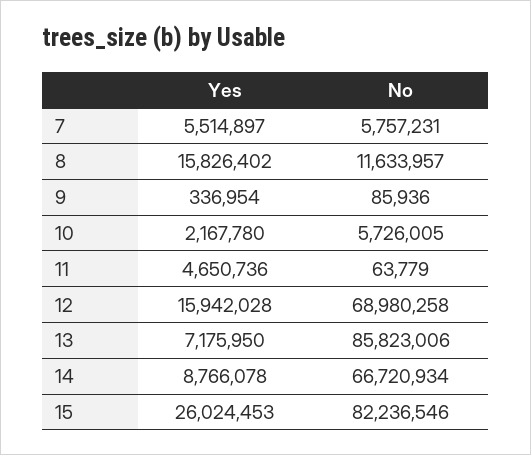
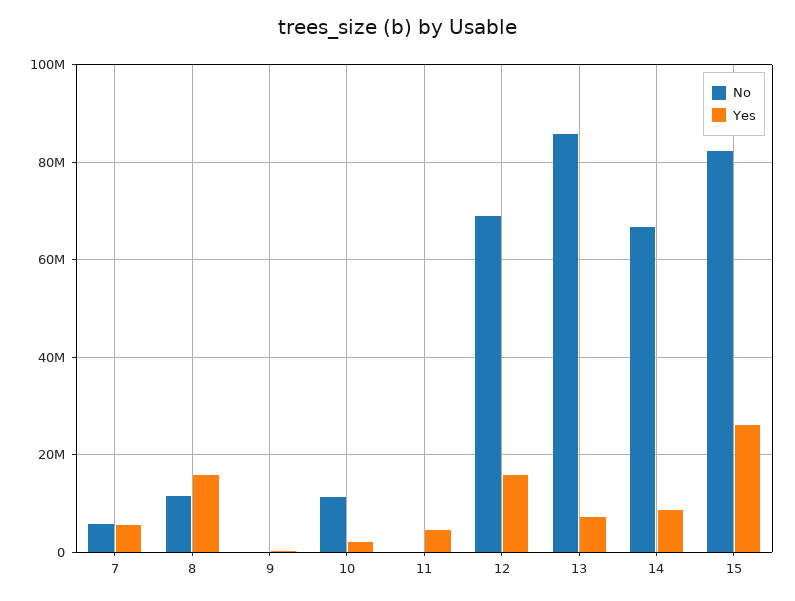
No, 10: 5726005 -> 12000000

